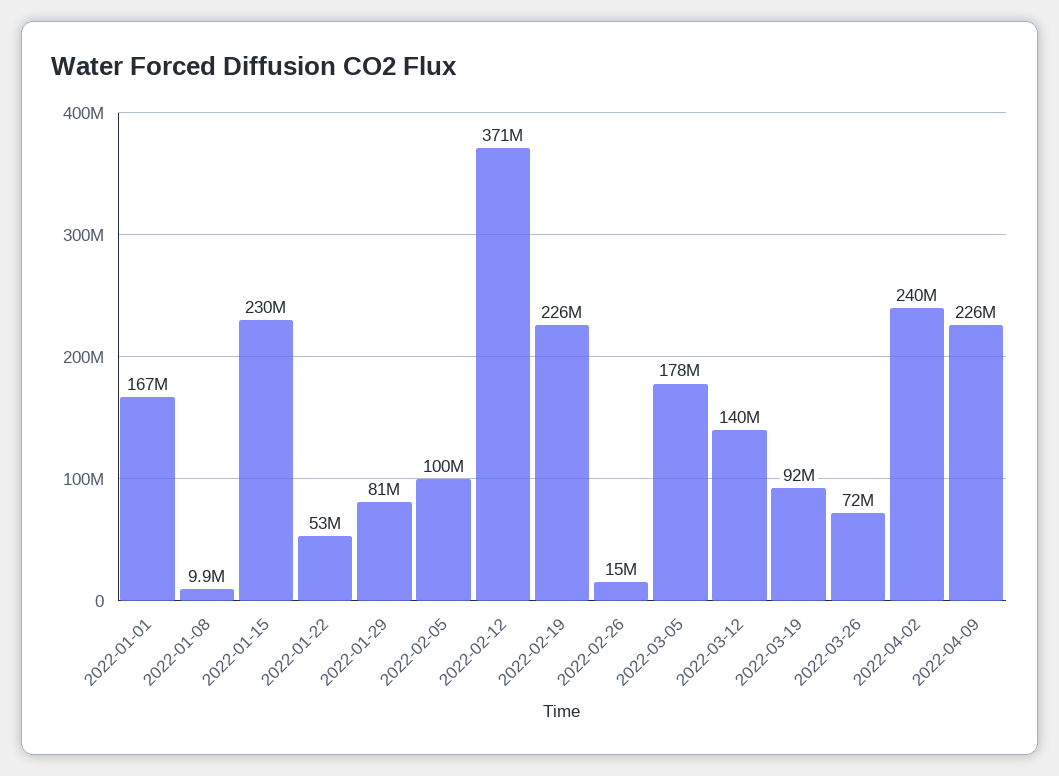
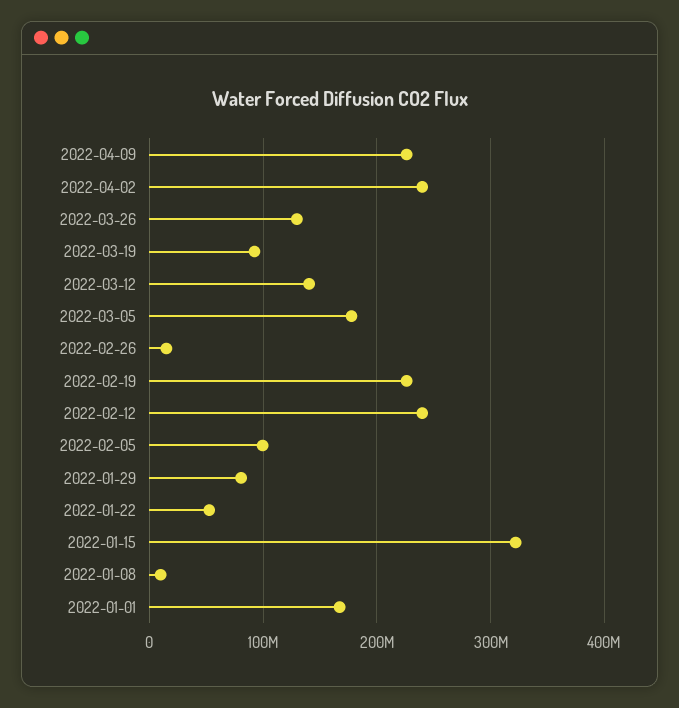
2022-01-15: 230000000 -> 320000000
2022-02-12: 371000000 -> 240000000
2022-03-26: 72000000 -> 130000000

